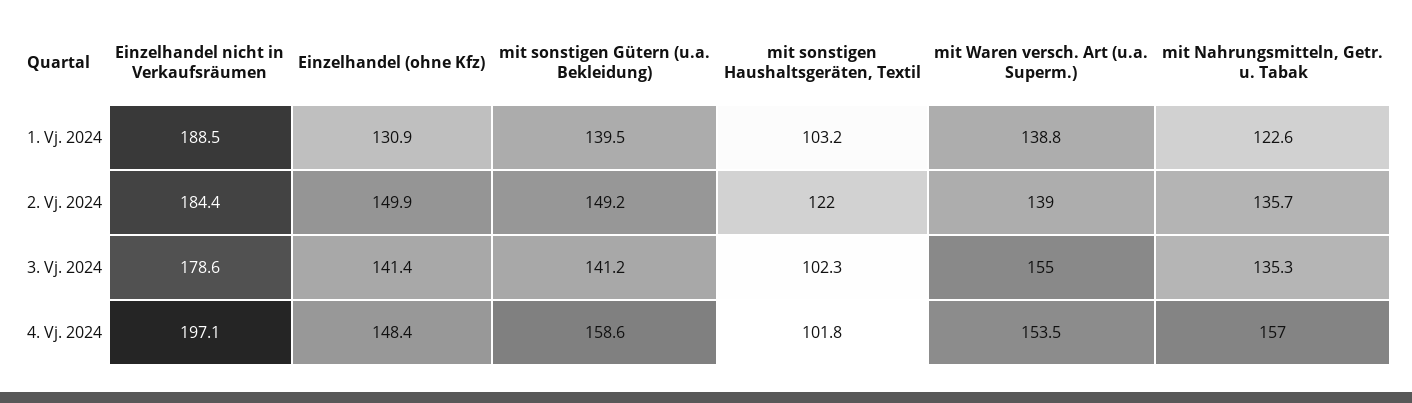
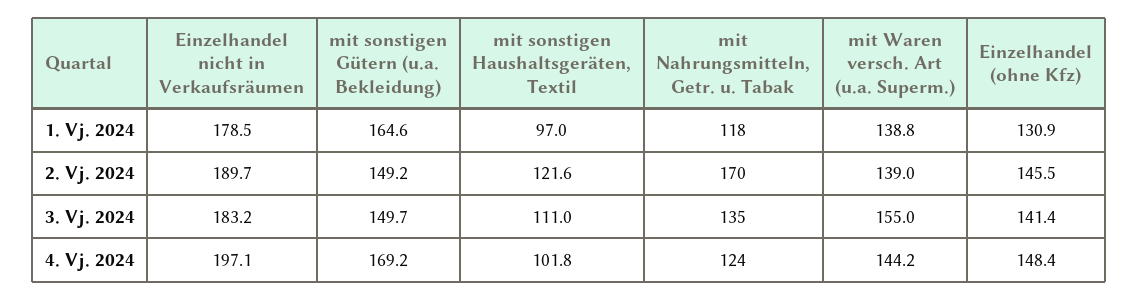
Einzelhandel nicht in Verkaufsräumen, 1. Vj. 2024: 188.5 -> 178.5
mit sonstigen Gütern (u.a. Bekleidung), 1. Vj. 2024: 139.5 -> 164.6
mit sonstigen Haushaltsgeräten, Textil, 1. Vj. 2024: 103.2 -> 97
mit Nahrungsmitteln, Getr. u. Tabak, 1. Vj. 2024: 122.6 -> 118
Einzelhandel nicht in Verkaufsräumen, 2. Vj. 2024: 184.4 -> 189.7
Einzelhandel (ohne Kfz), 2. Vj. 2024: 149.9 -> 145.5
mit sonstigen Haushaltsgeräten, Textil, 2. Vj. 2024: 122 -> 121.6
mit Nahrungsmitteln, Getr. u. Tabak, 2. Vj. 2024: 135.7 -> 170
Einzelhandel nicht in Verkaufsräumen, 3. Vj. 2024: 178.6 -> 183.2
mit sonstigen Gütern (u.a. Bekleidung), 3. Vj. 2024: 141.2 -> 149.7
mit sonstigen Haushaltsgeräten, Textil, 3. Vj. 2024: 102.3 -> 111
mit sonstigen Gütern (u.a. Bekleidung), 4. Vj. 2024: 158.6 -> 169.2
mit Waren versch. Art (u.a. Superm.), 4. Vj. 2024: 153.5 -> 144.2
mit Nahrungsmitteln, Getr. u. Tabak, 4. Vj. 2024: 157 -> 124

